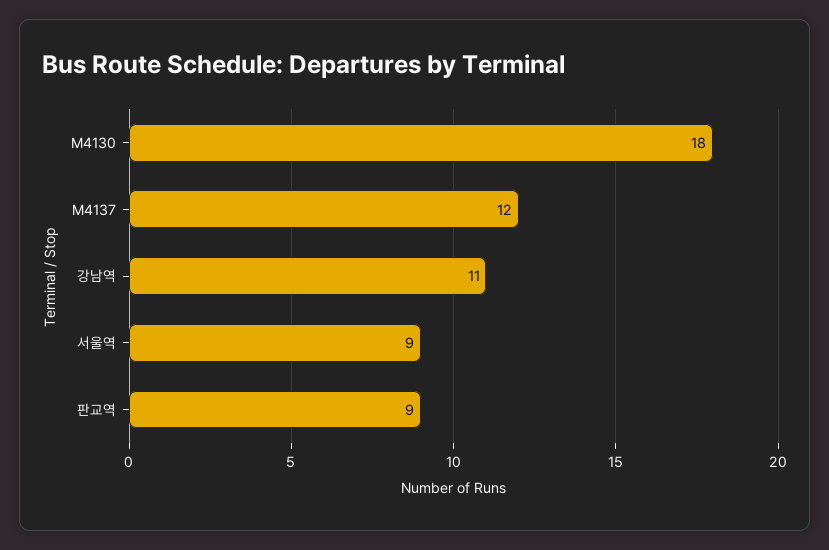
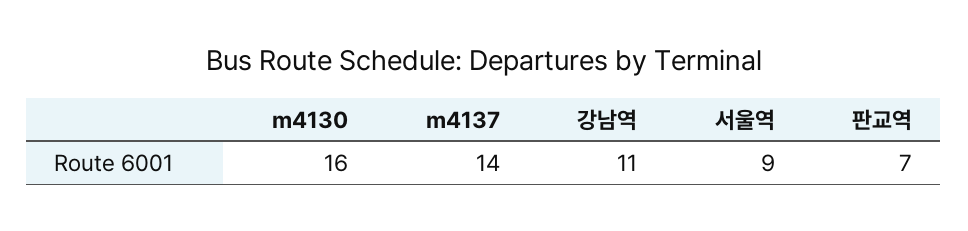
M4130: 18 -> 16
M4137: 12 -> 14
판교역: 9 -> 7

